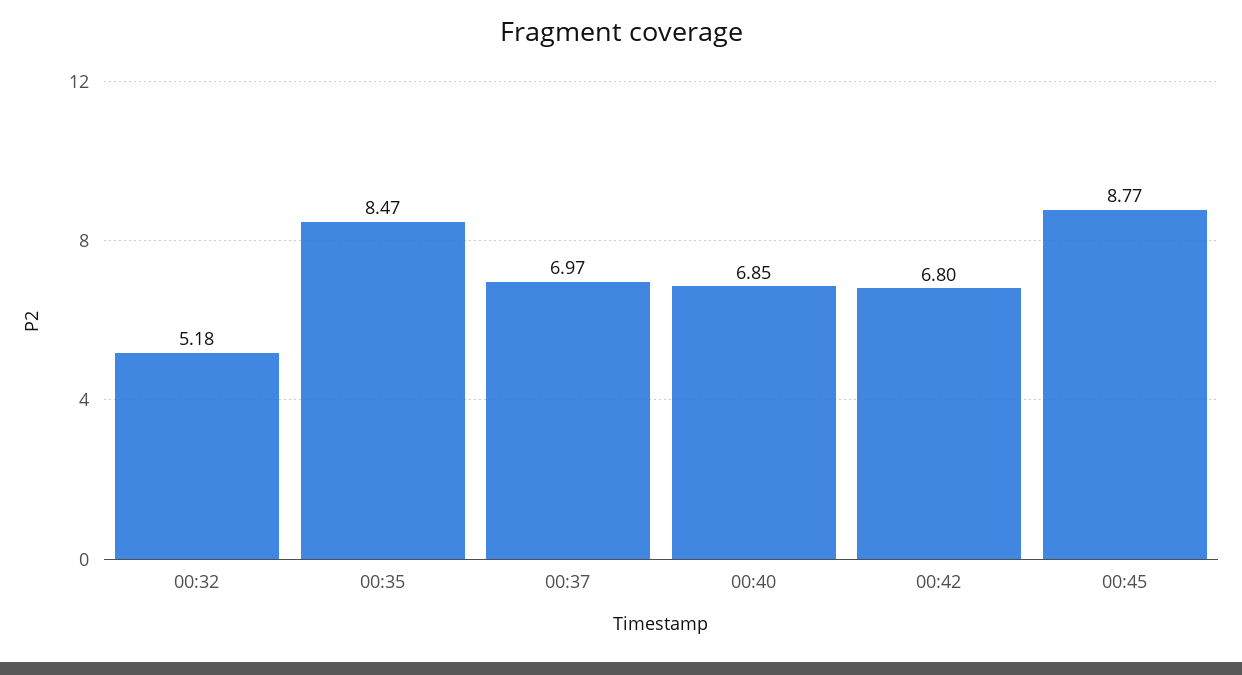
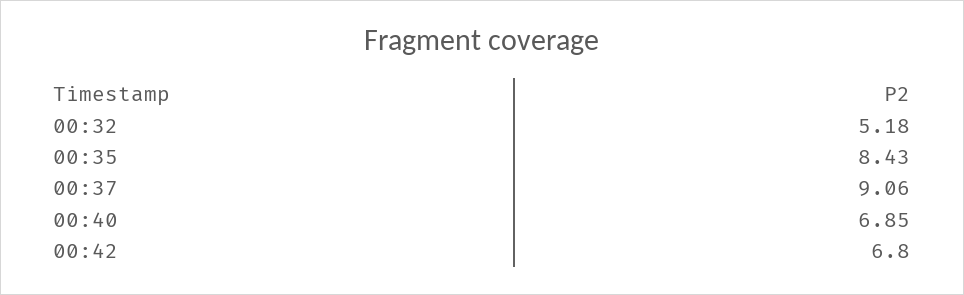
00:35: 8.47 -> 8.43
00:37: 6.97 -> 9.06
00:45: 8.77 -> none

